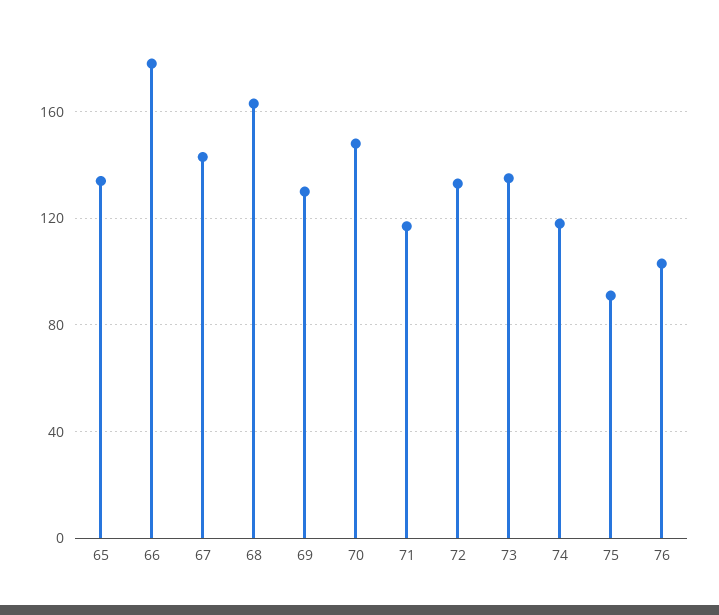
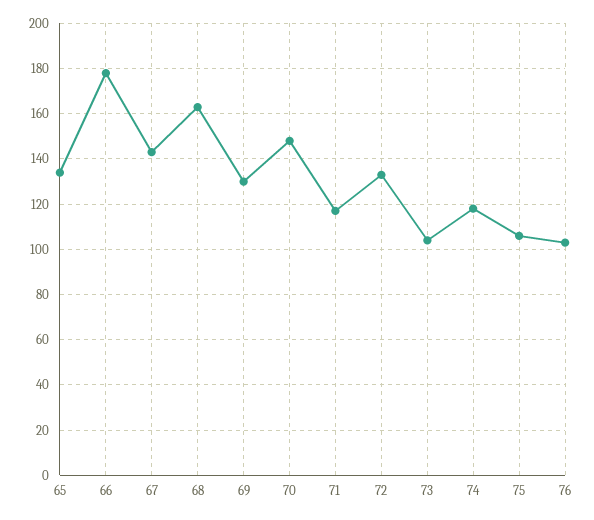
73: 135 -> 105
75: 90 -> 105

